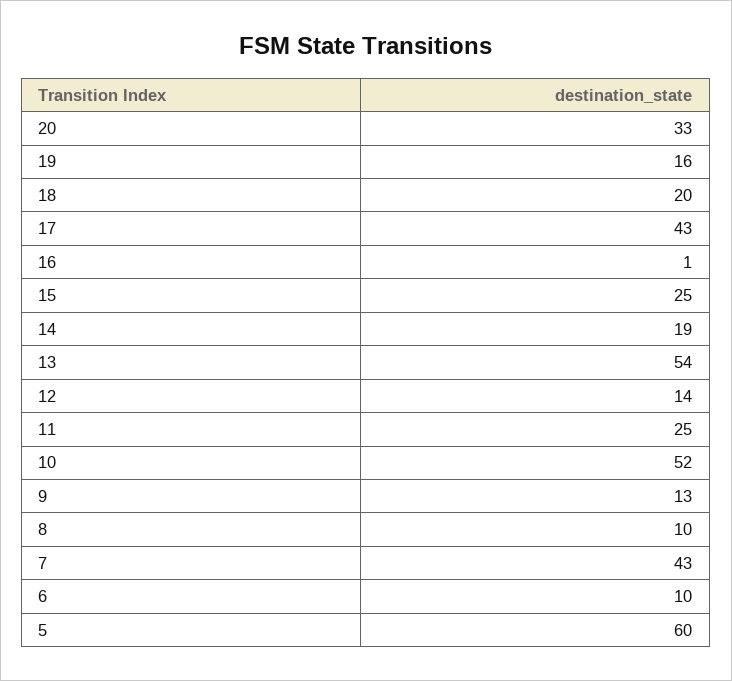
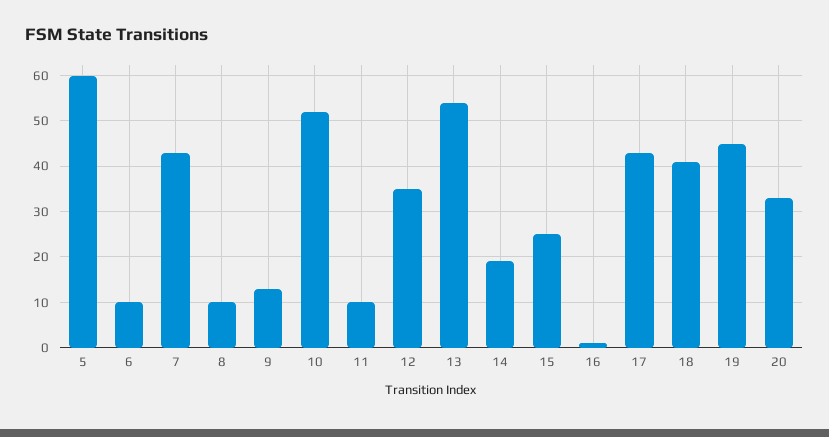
19: 16 -> 45
18: 20 -> 40
12: 14 -> 35
11: 25 -> 10

